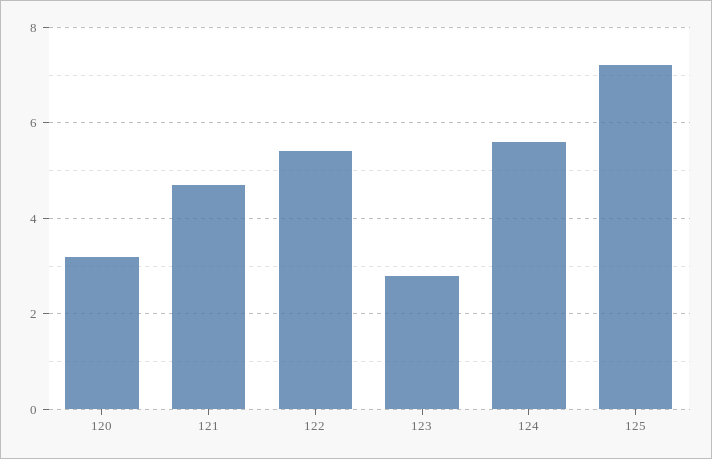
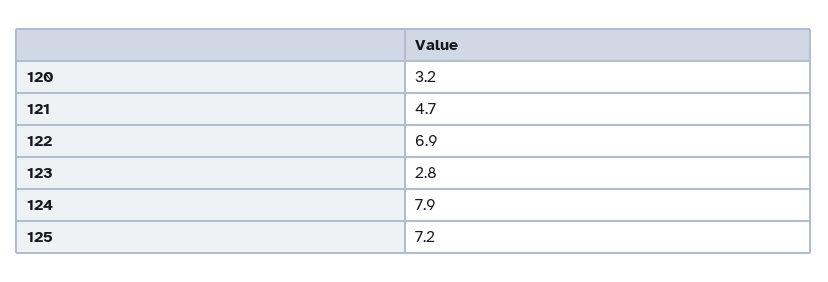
122: 5.5 -> 6.9
124: 5.5 -> 7.9

